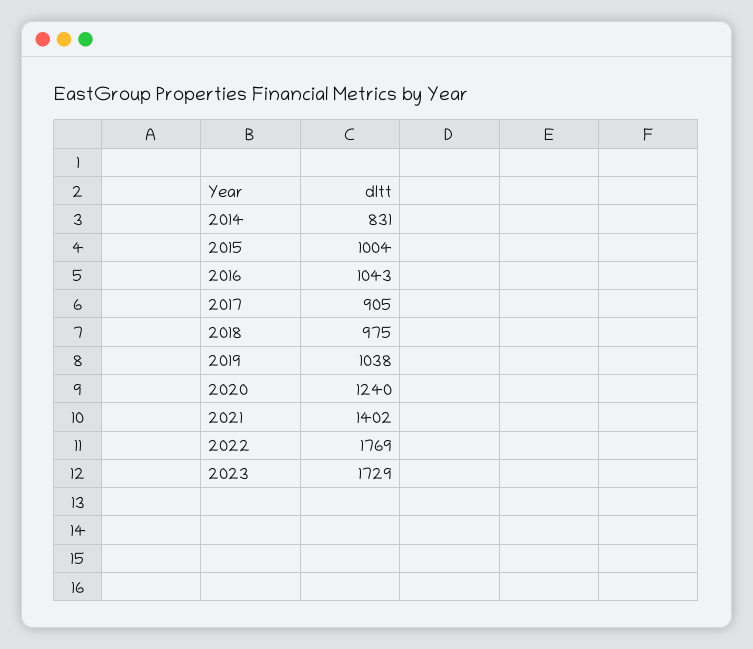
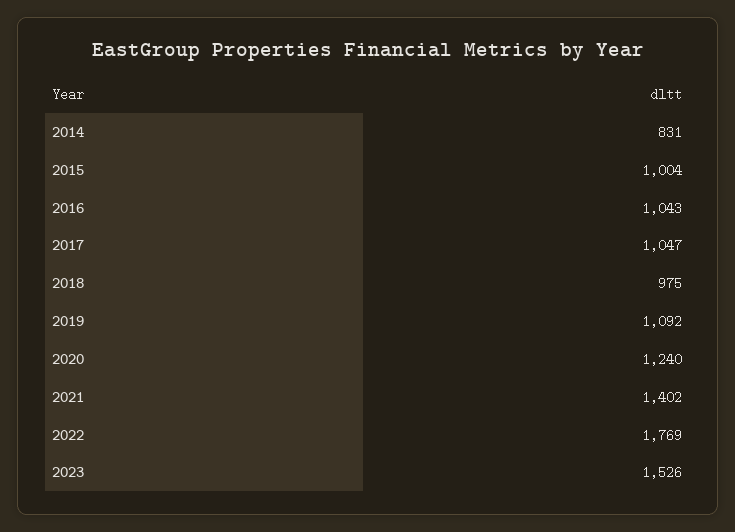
2017: 905 -> 1047
2019: 1038 -> 1092
2023: 1729 -> 1526

